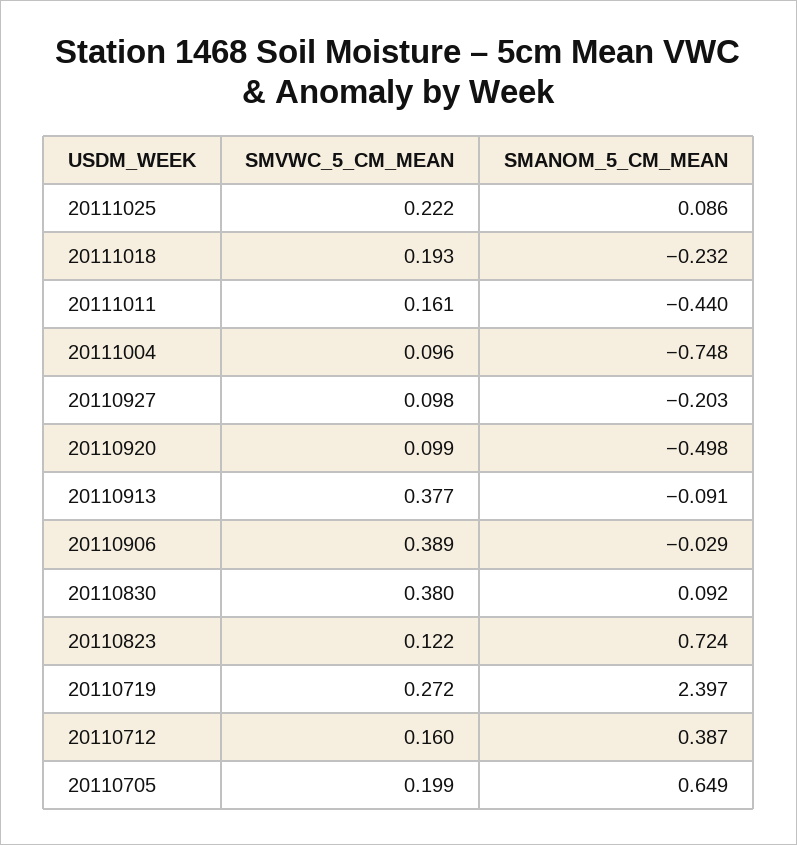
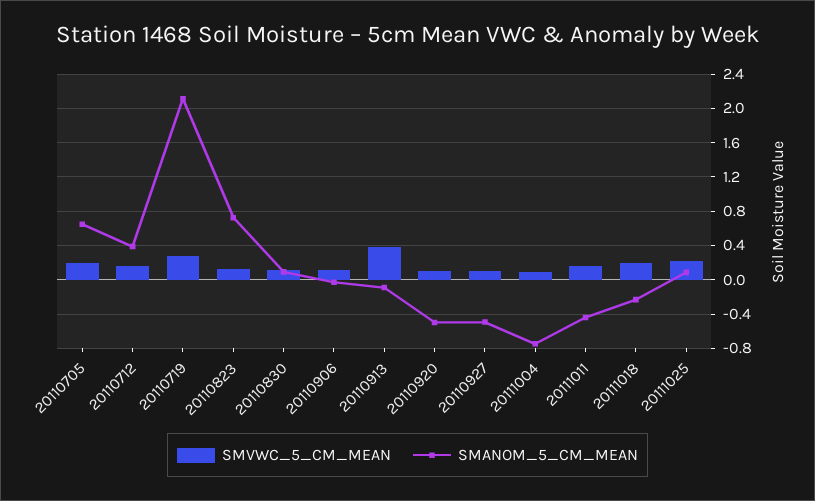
SMANOM_5_CM_MEAN, 20110927: -0.203 -> -0.5
SMVWC_5_CM_MEAN, 20110906: 0.389 -> 0.1
SMVWC_5_CM_MEAN, 20110830: 0.38 -> 0.1
SMANOM_5_CM_MEAN, 20110719: 2.397 -> 2.1

